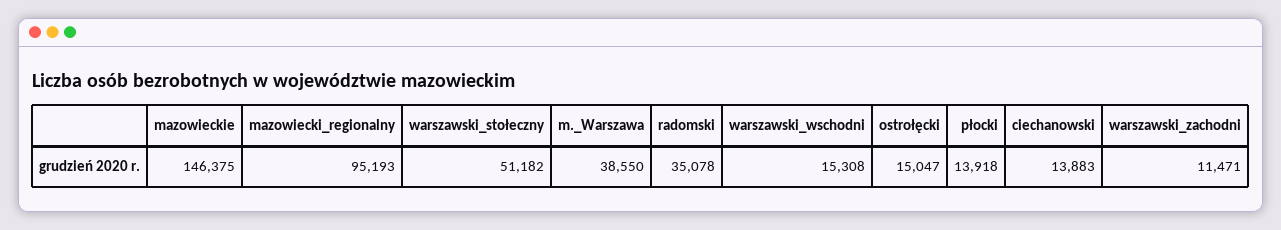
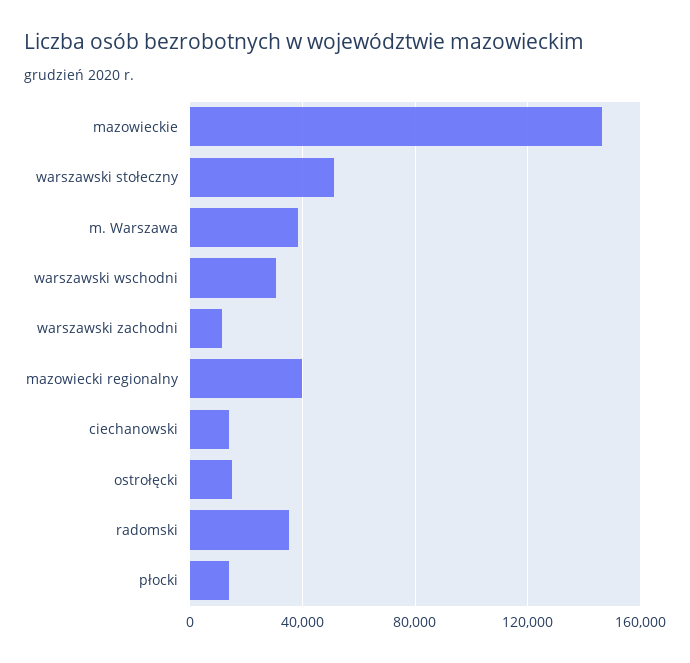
mazowiecki_regionalny: 95193 -> 40000
warszawski_wschodni: 15308 -> 30000

